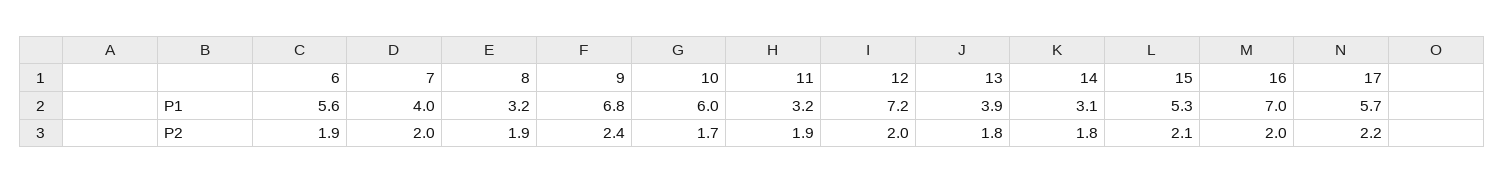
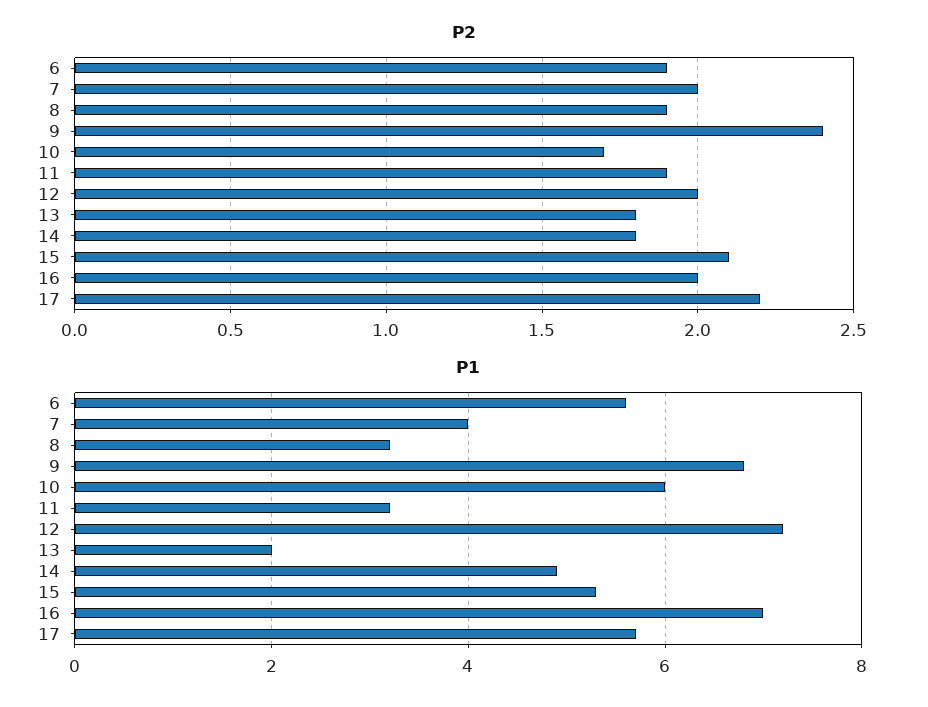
P1, 13: 3.9 -> 2
P1, 14: 3.1 -> 5

